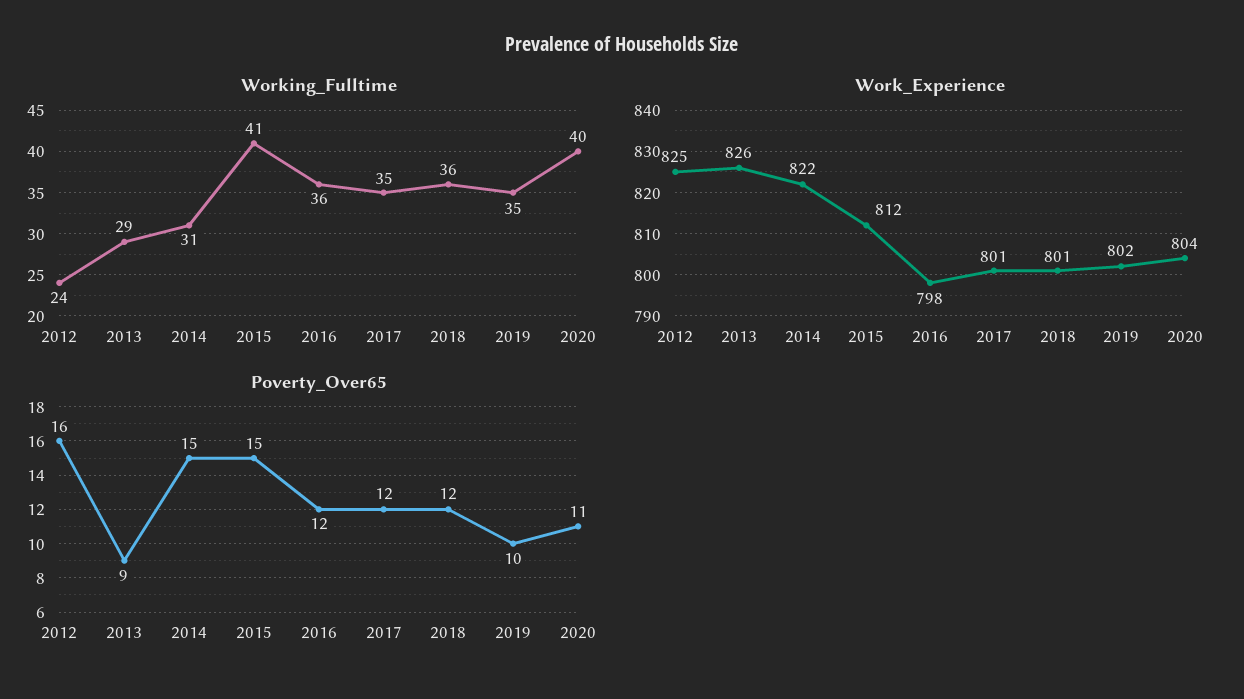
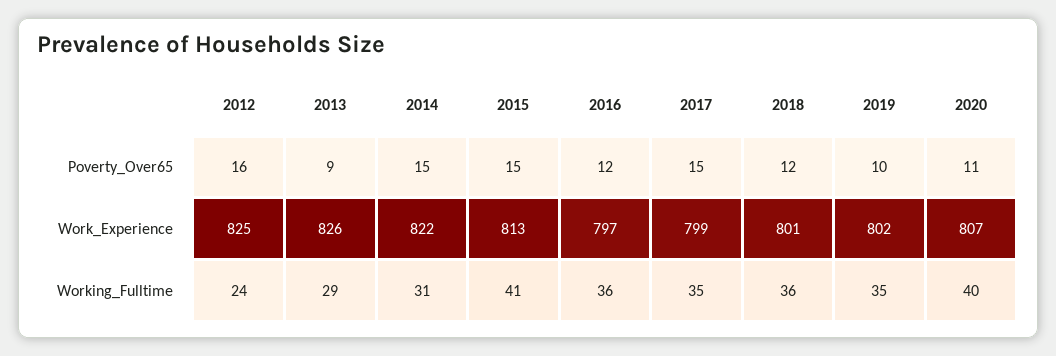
Work_Experience, 2015: 812 -> 813
Work_Experience, 2016: 798 -> 797
Work_Experience, 2017: 801 -> 799
Work_Experience, 2020: 804 -> 807
Poverty_Over65, 2017: 12 -> 15

